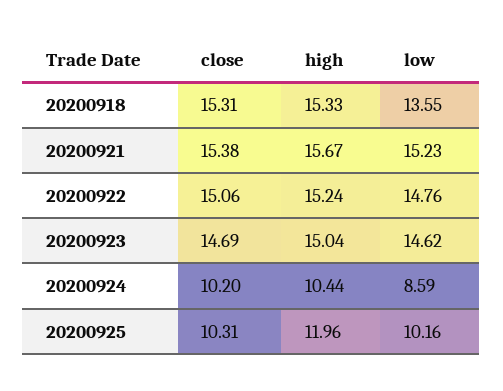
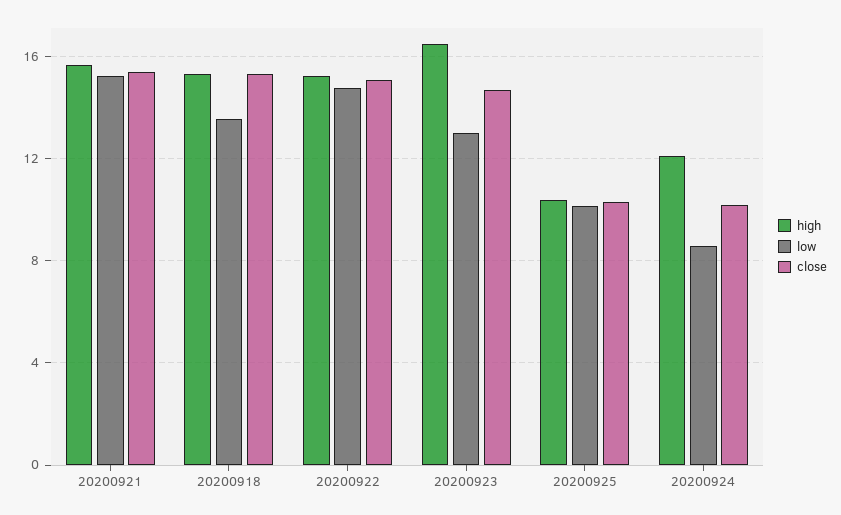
high, 20200923: 15.04 -> 16.5
low, 20200923: 14.62 -> 13
high, 20200924: 10.44 -> 12
high, 20200925: 11.96 -> 10.5

